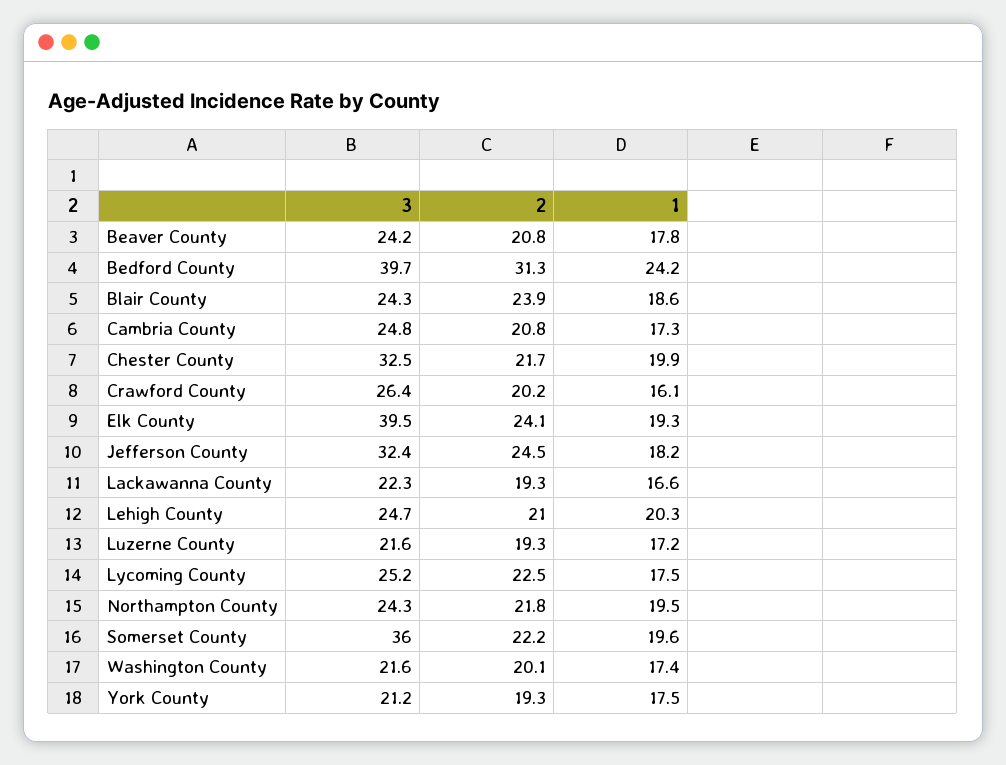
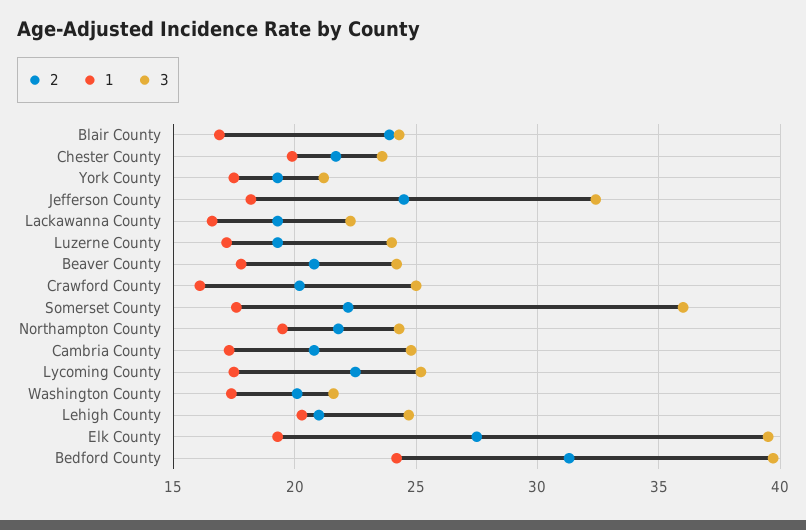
1, Blair County: 18.6 -> 17
3, Chester County: 32.5 -> 23.5
3, Crawford County: 26.4 -> 25
2, Elk County: 24.1 -> 27.5
3, Luzerne County: 21.6 -> 24
1, Somerset County: 19.6 -> 17.5

